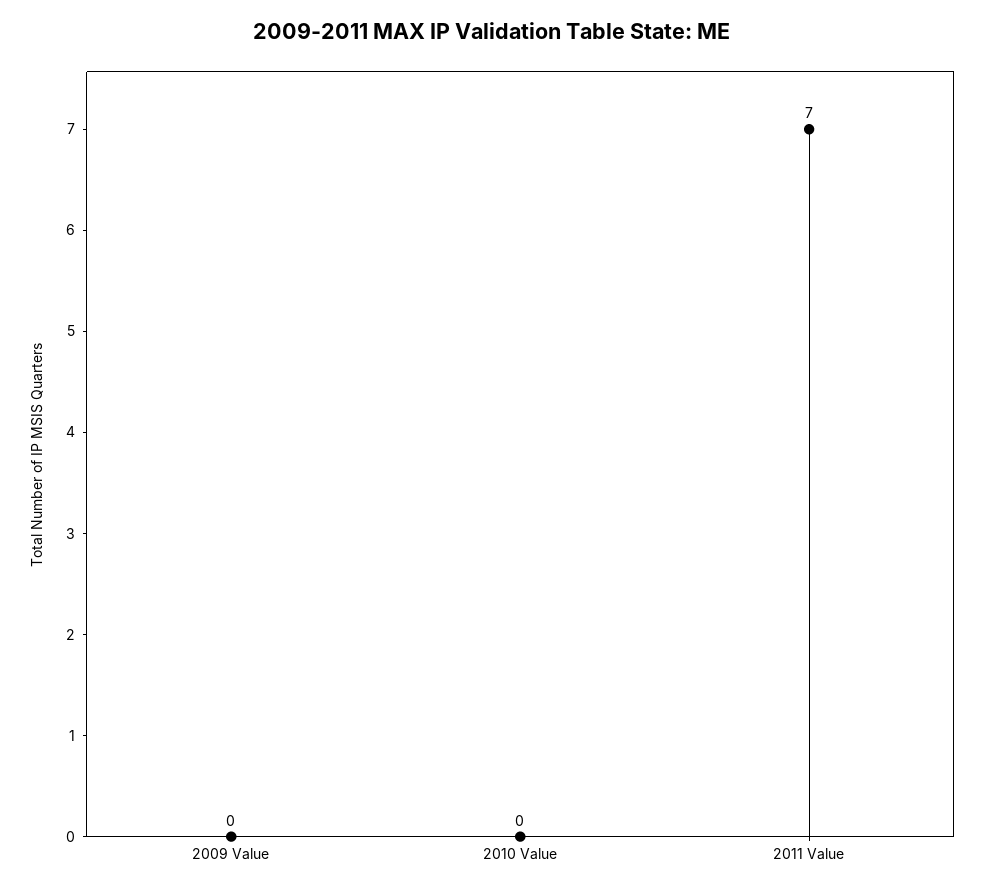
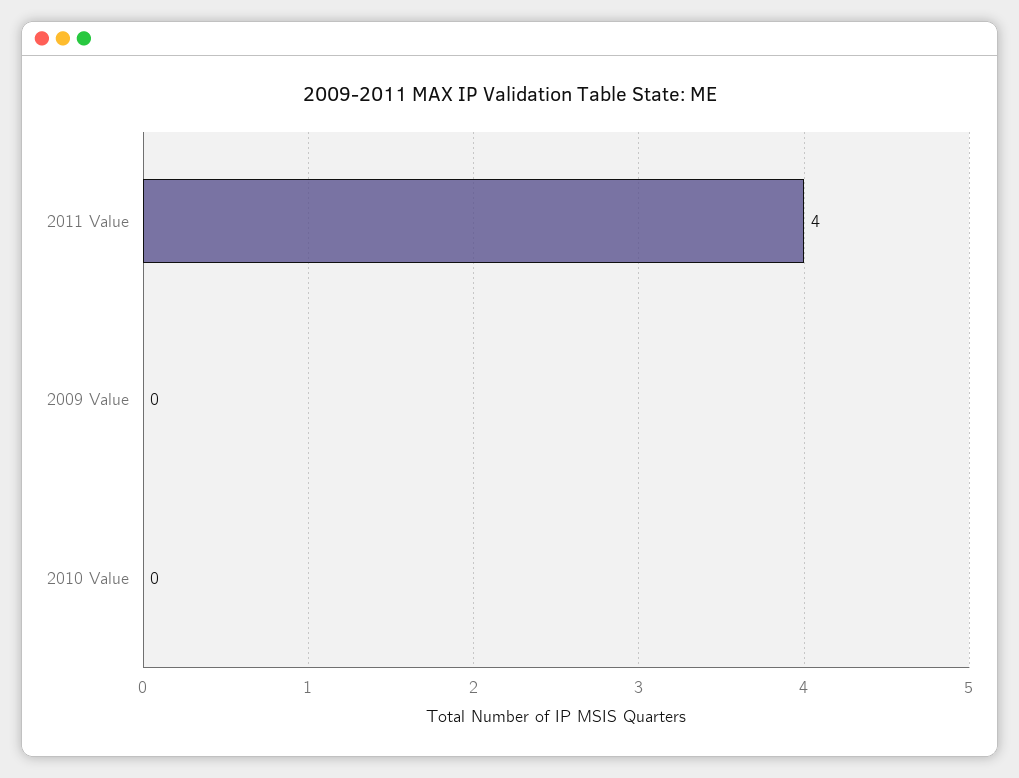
2011 Value: 7 -> 4

